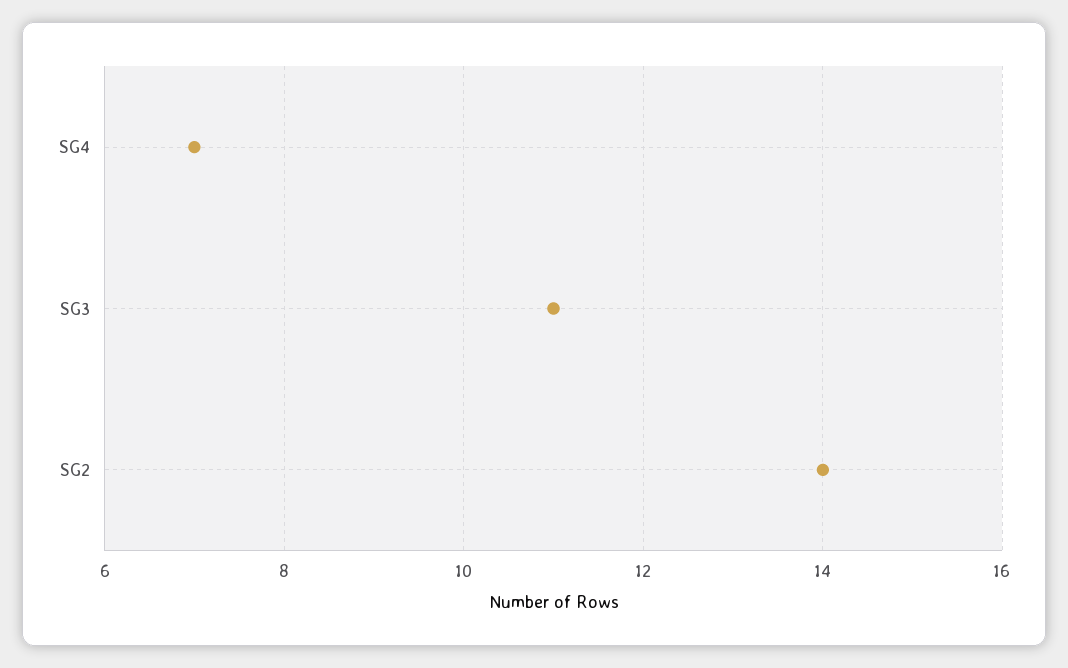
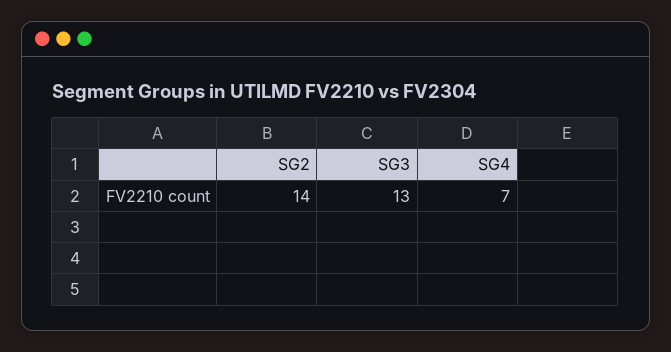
SG3: 11 -> 13

